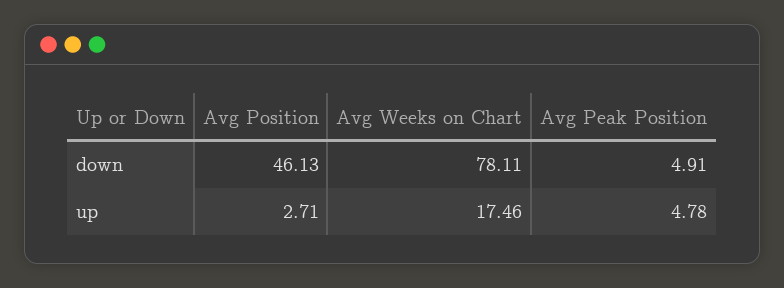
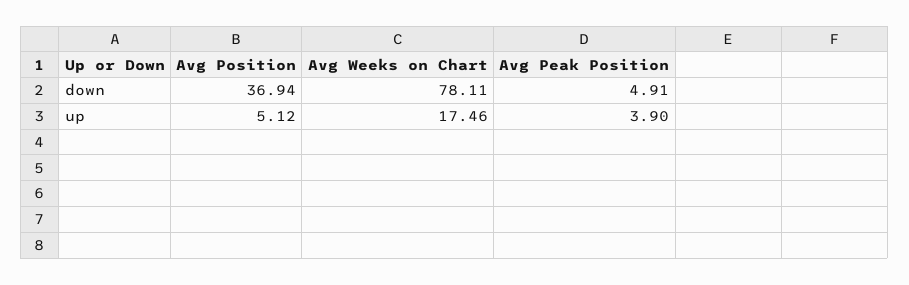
Avg Position, down: 46.13 -> 36.94
Avg Position, up: 2.71 -> 5.12
Avg Peak Position, up: 4.78 -> 3.9

